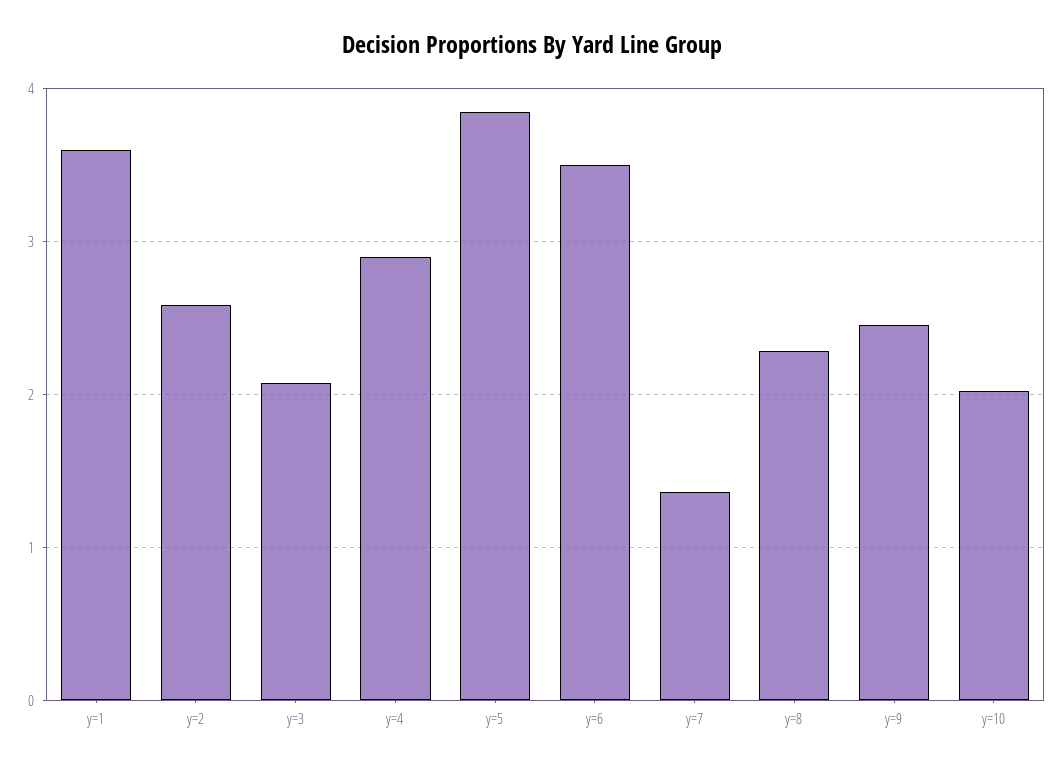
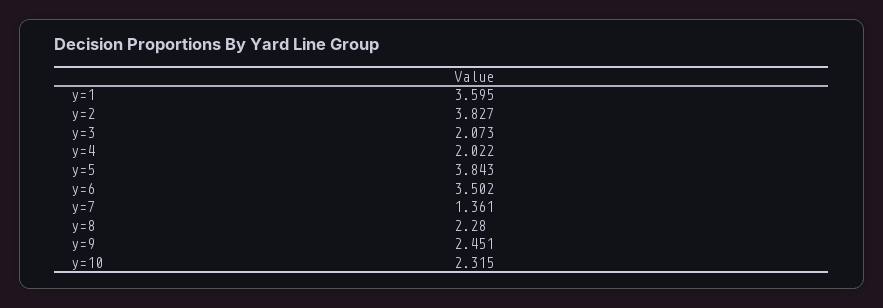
y=2: 2.6 -> 3.827
y=4: 2.9 -> 2.022
y=10: 2 -> 2.315

